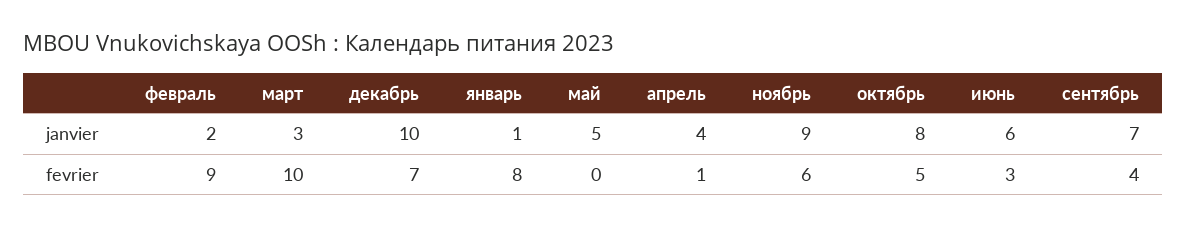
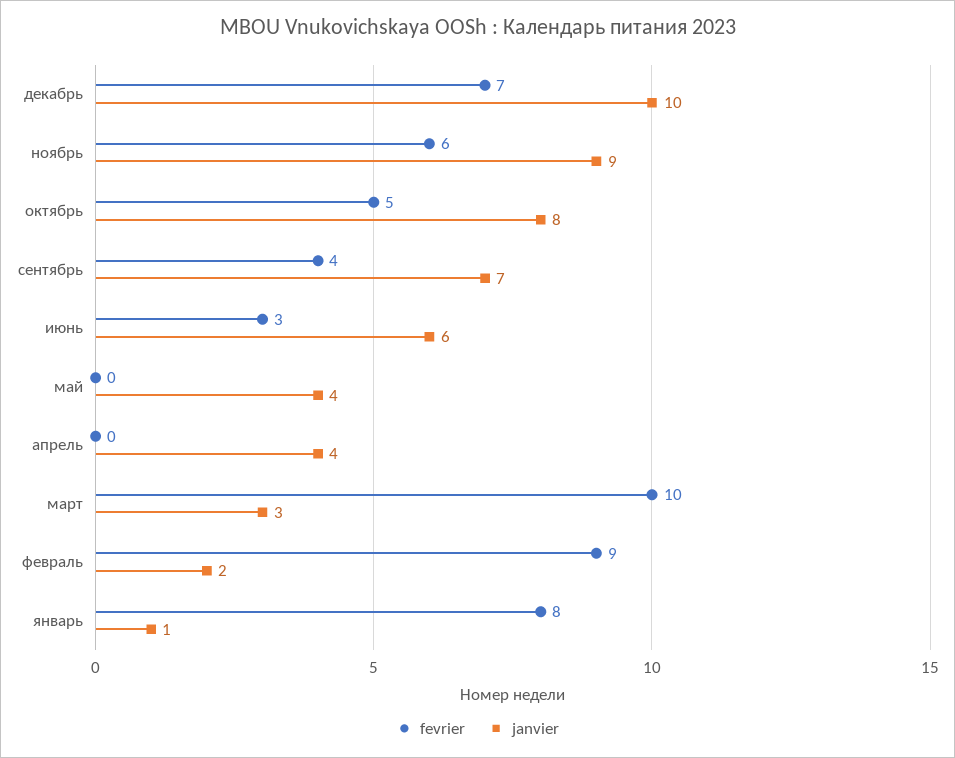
janvier, май: 5 -> 4
fevrier, апрель: 1 -> 0

